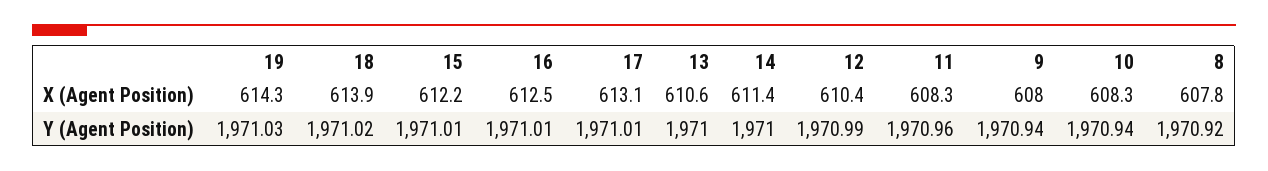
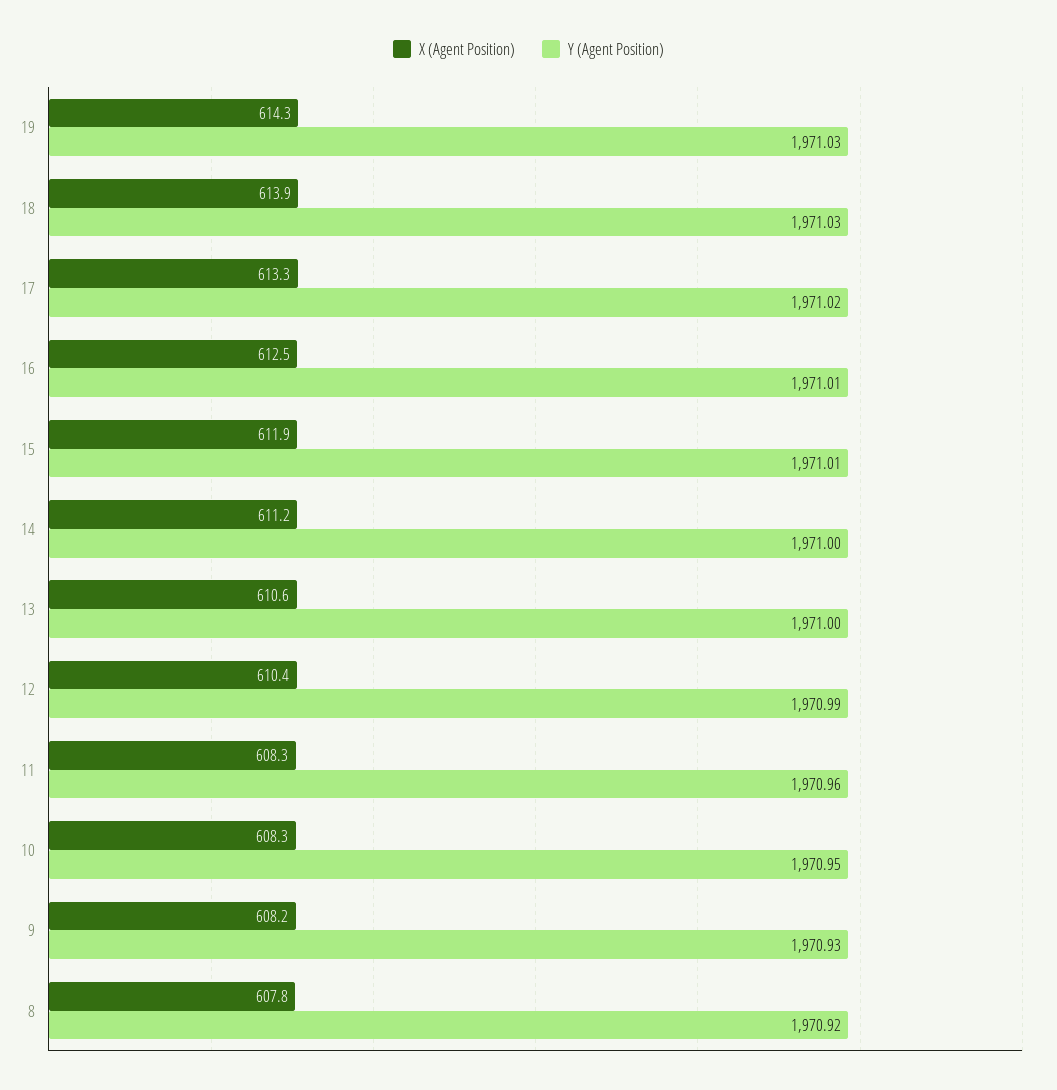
X (Agent Position), 15: 612.2 -> 611.9
X (Agent Position), 17: 613.1 -> 613.3
X (Agent Position), 14: 611.4 -> 611.2
X (Agent Position), 9: 608 -> 608.2
Y (Agent Position), 18: 1971.02 -> 1971.03
Y (Agent Position), 17: 1971.01 -> 1971.02
Y (Agent Position), 9: 1970.94 -> 1970.93
Y (Agent Position), 10: 1970.94 -> 1970.95

